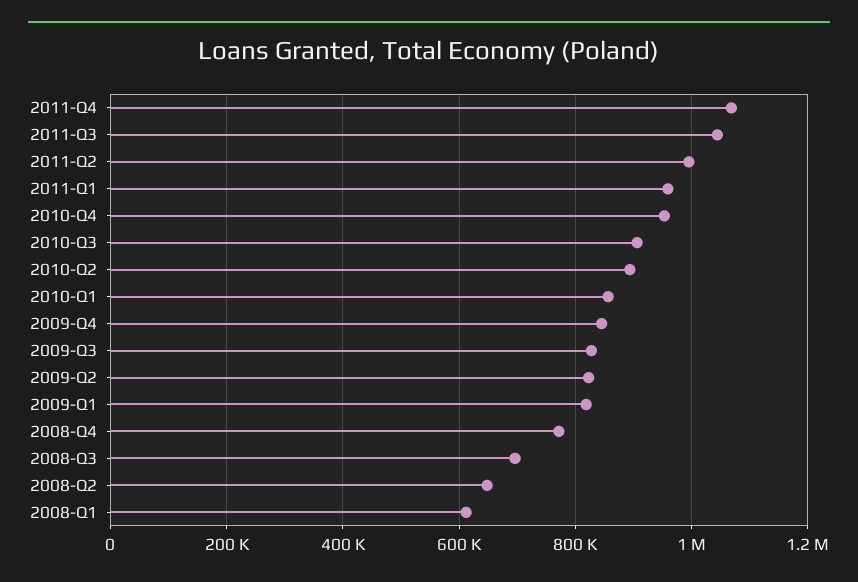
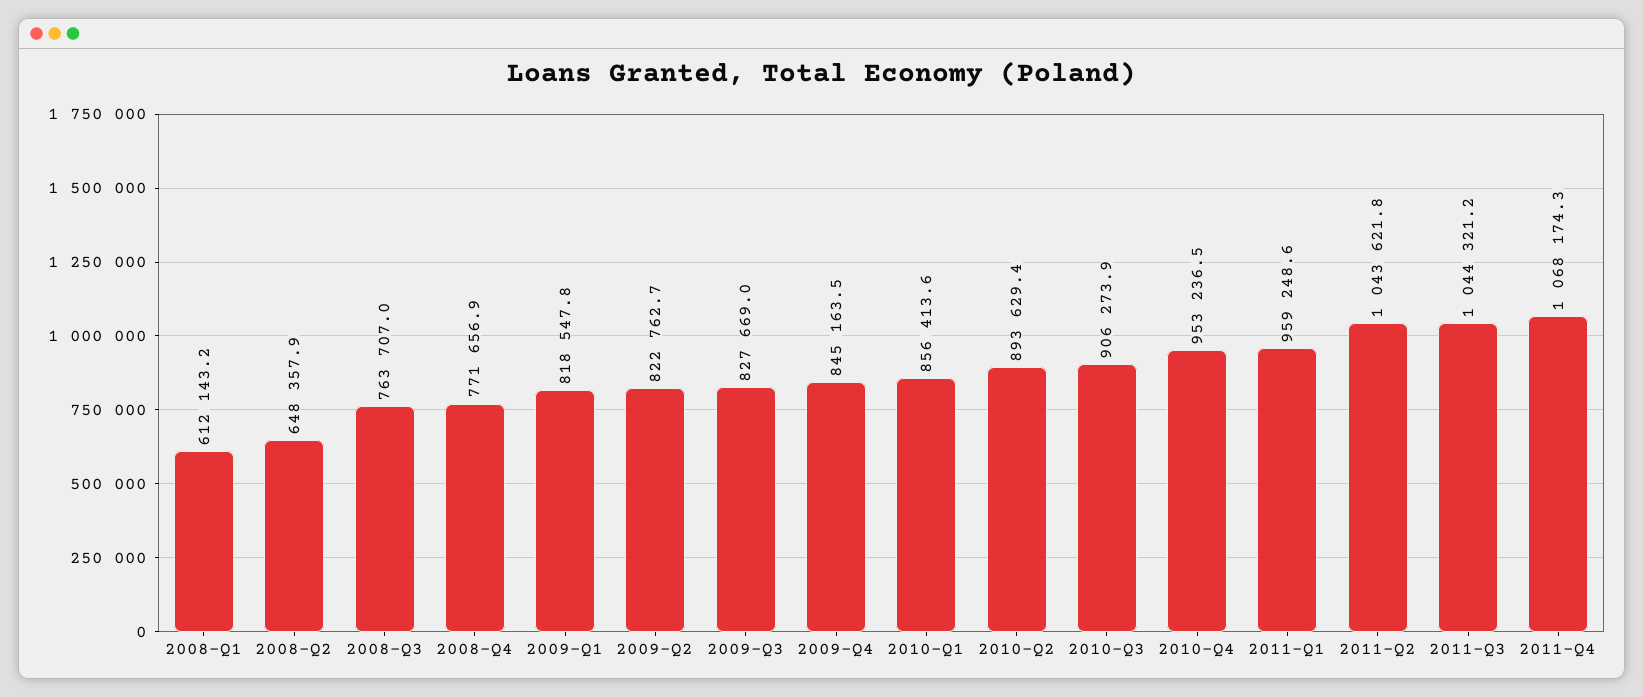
2011-Q2: 1000000 -> 1043621.8
2008-Q3: 700000 -> 763707

